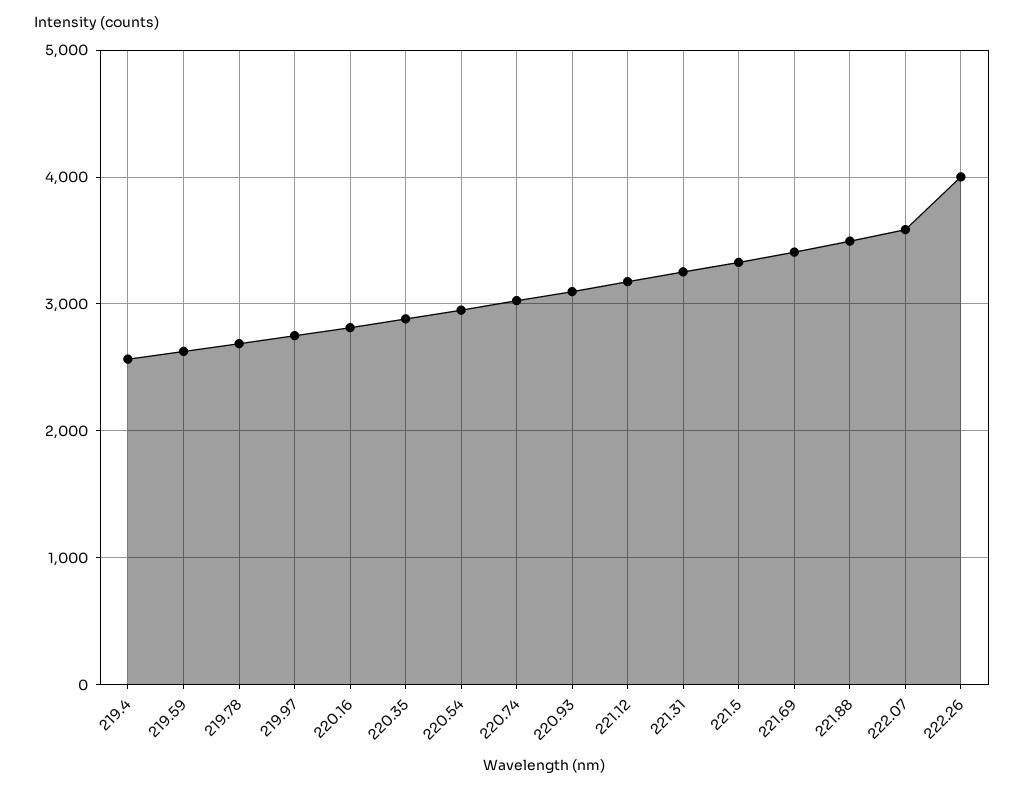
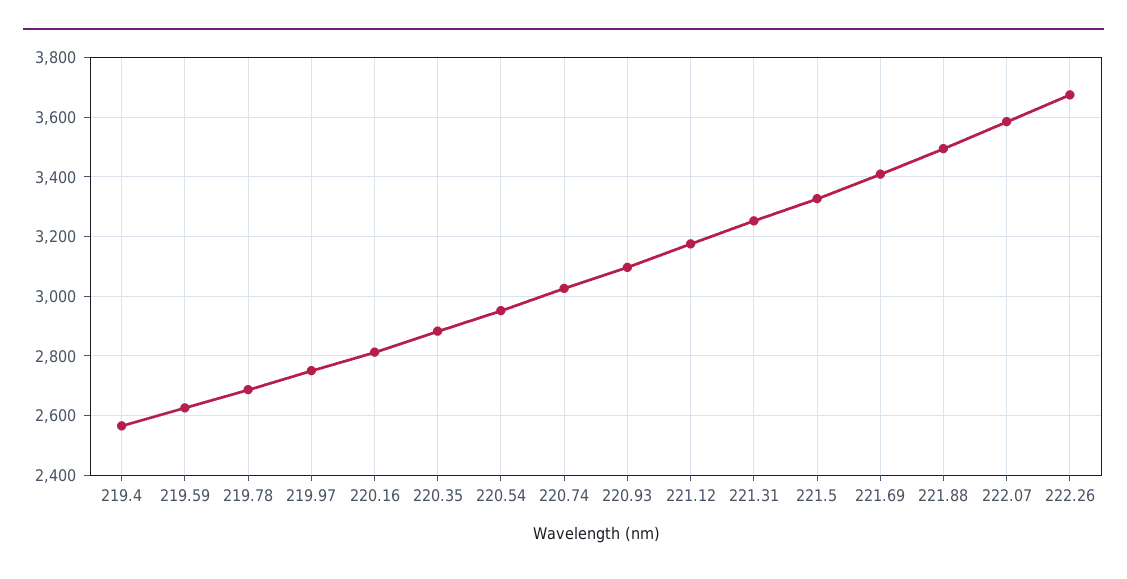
222.26: 4000 -> 3675

